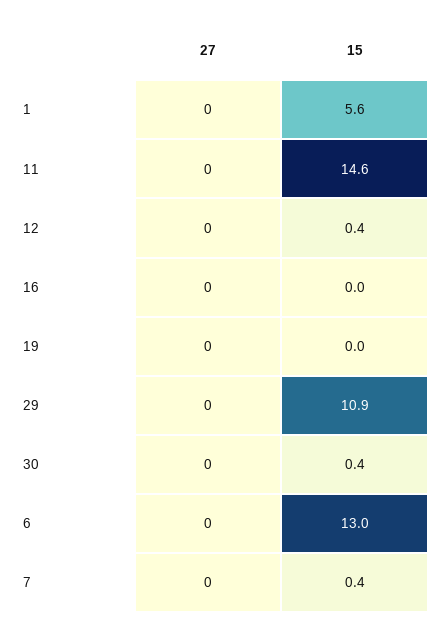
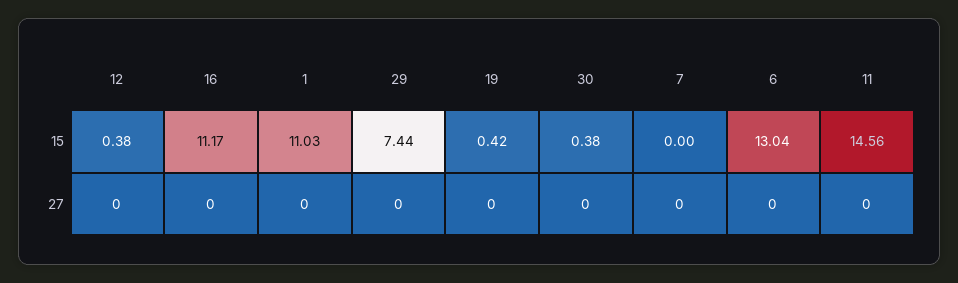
15, 1: 5.6 -> 11.03
15, 16: 0 -> 11.17
15, 19: 0 -> 0.42
15, 29: 10.9 -> 7.44
15, 7: 0.4 -> 0

